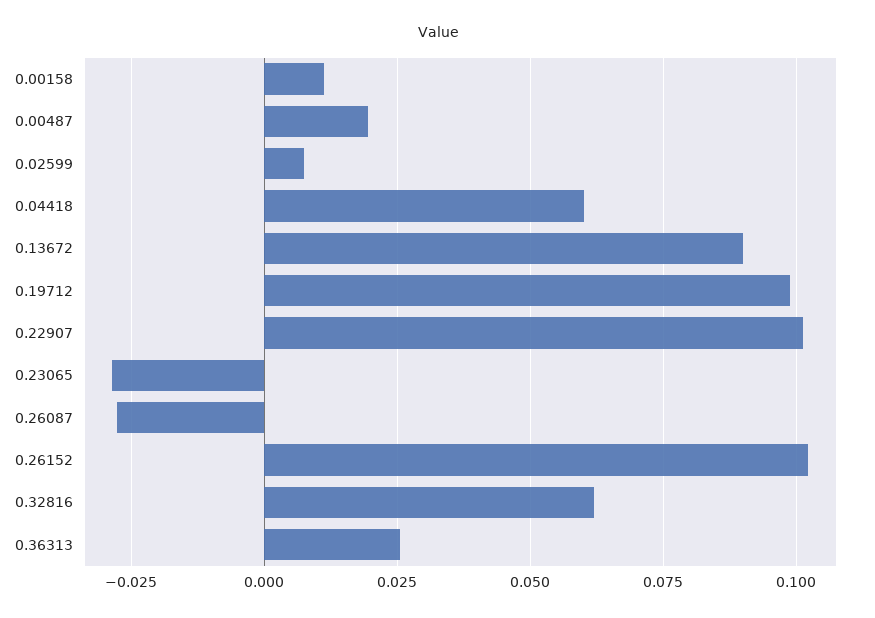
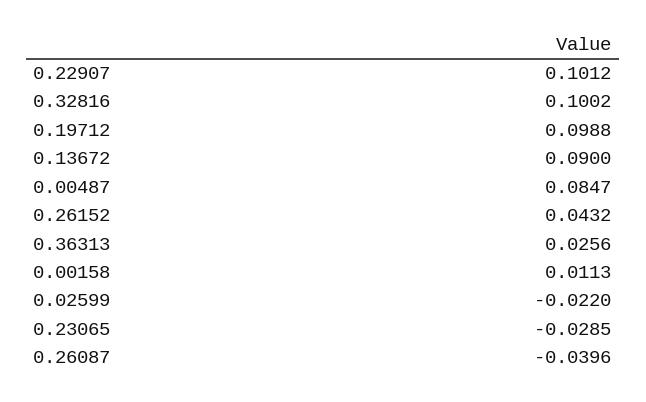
0.00487: 0.02 -> 0.0847
0.02599: 0.0075 -> -0.022
0.04418: 0.06 -> none
0.26087: -0.0275 -> -0.0396
0.26152: 0.1025 -> 0.0432
0.32816: 0.0625 -> 0.1002

